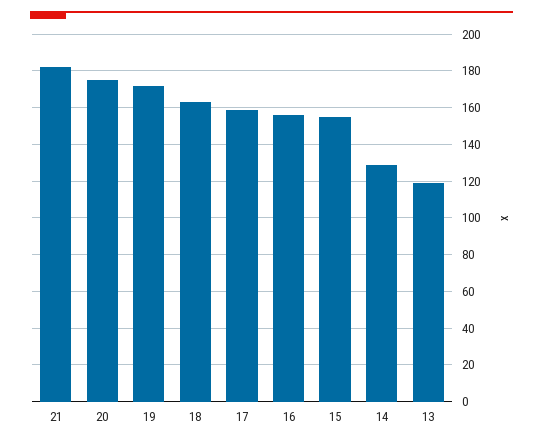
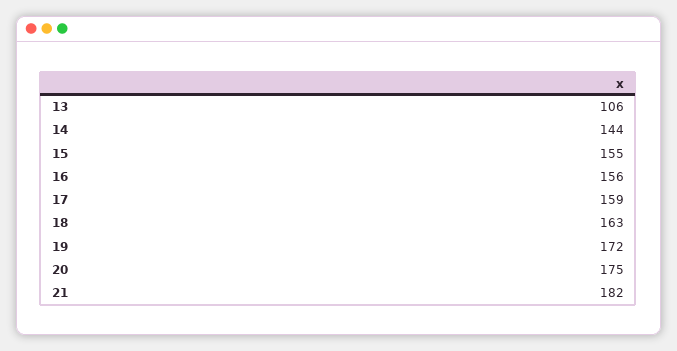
14: 130 -> 144
13: 120 -> 106

